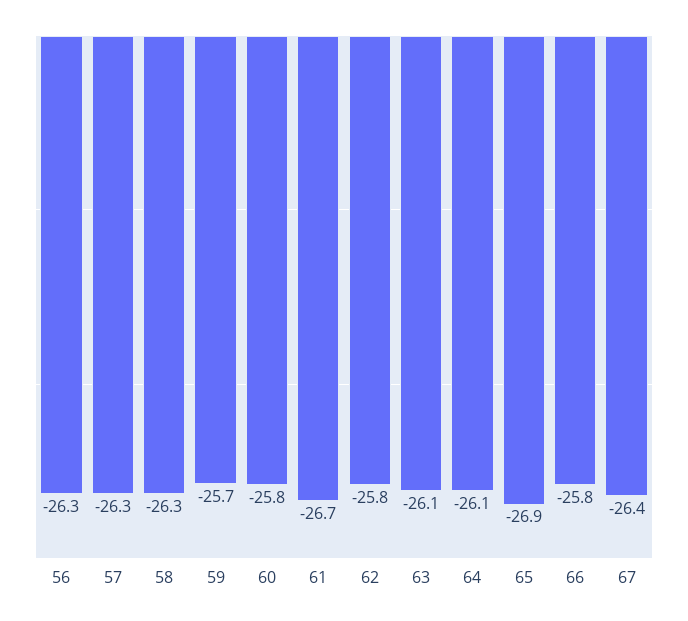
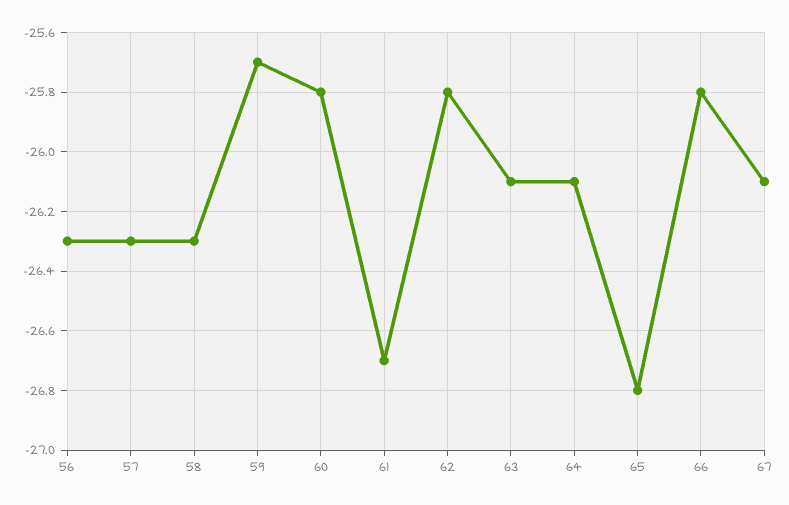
65: -26.9 -> -26.8
67: -26.4 -> -26.1

